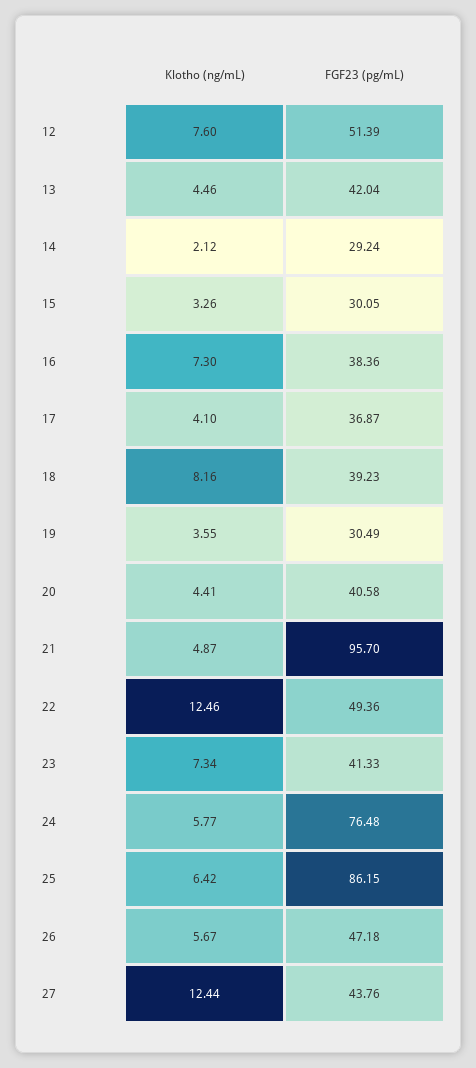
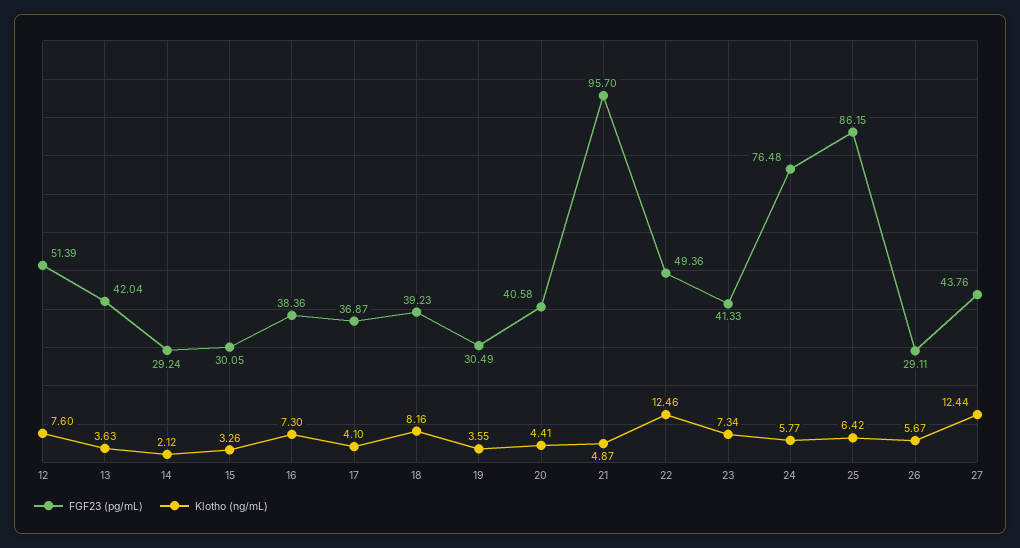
Klotho (ng/mL), 13: 4.46 -> 3.63
FGF23 (pg/mL), 26: 47.18 -> 29.11

